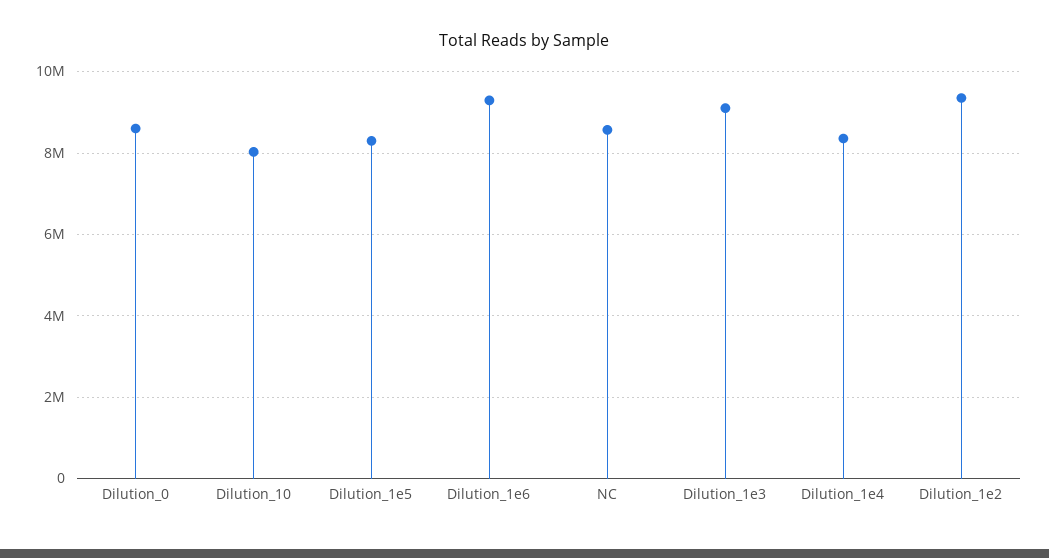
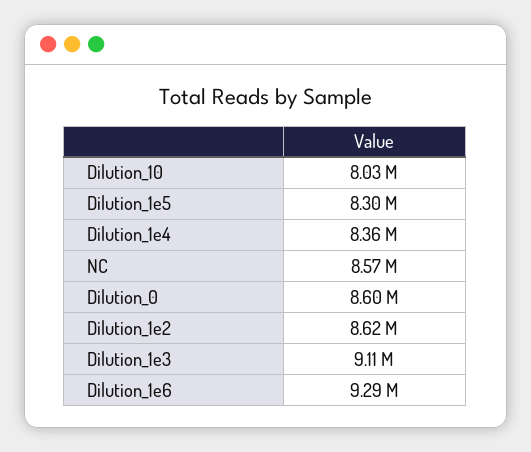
Dilution_1e2: 9400000 -> 8620000

